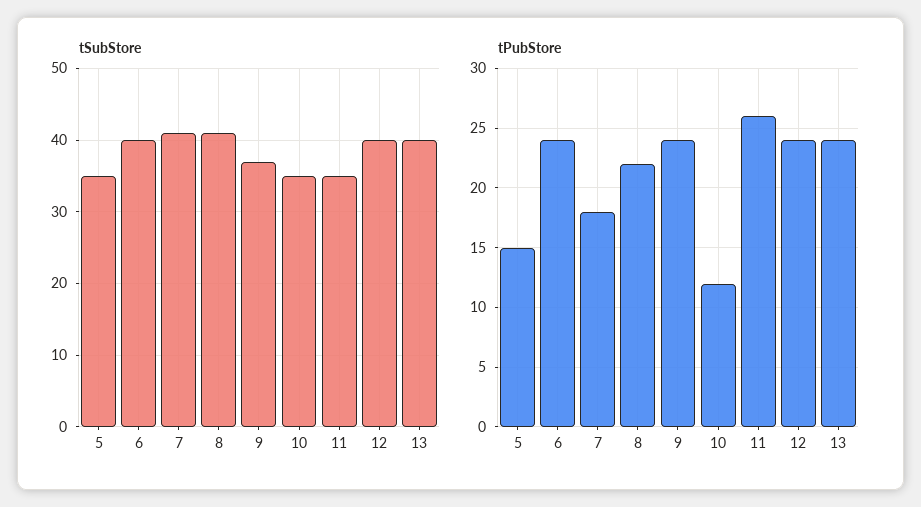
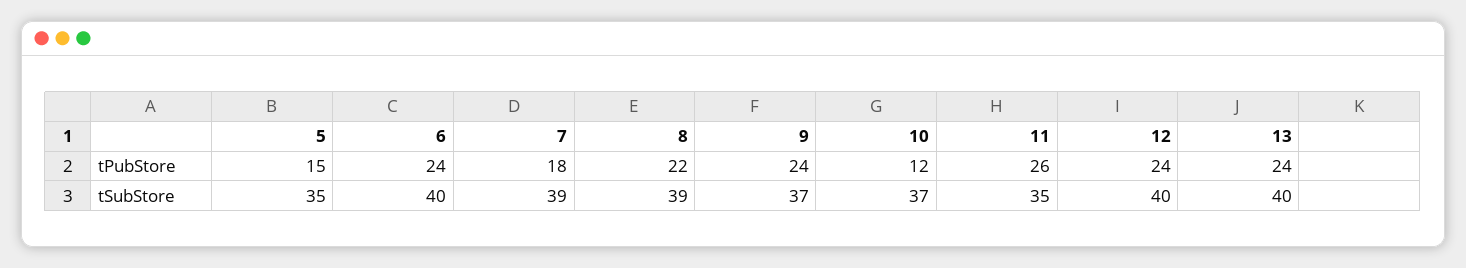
tSubStore, 7: 41 -> 39
tSubStore, 8: 41 -> 39
tSubStore, 10: 35 -> 37

